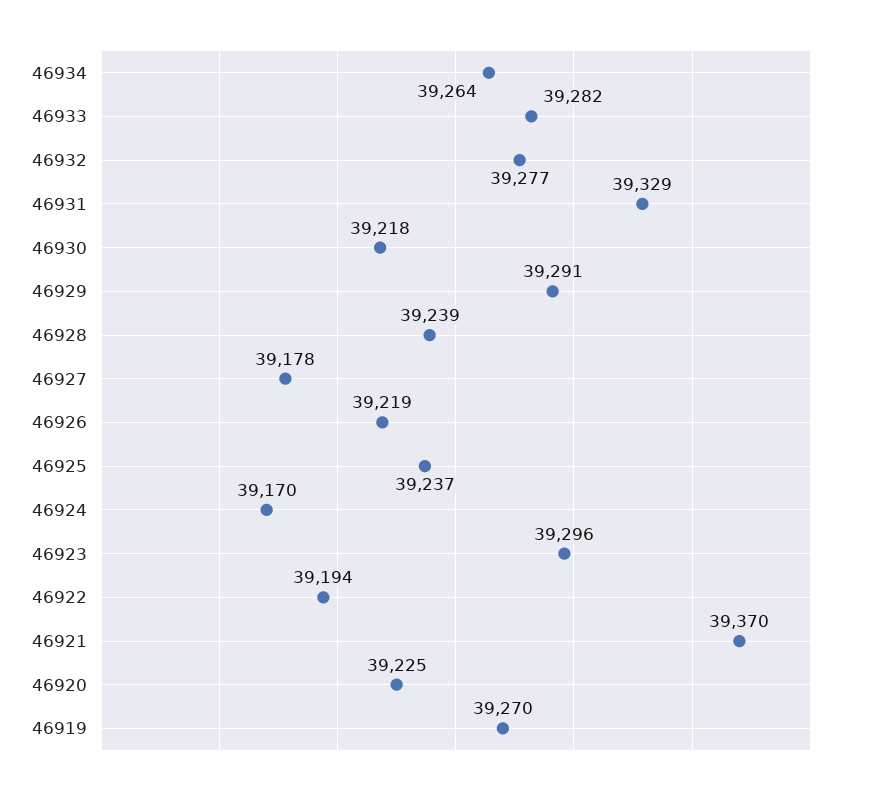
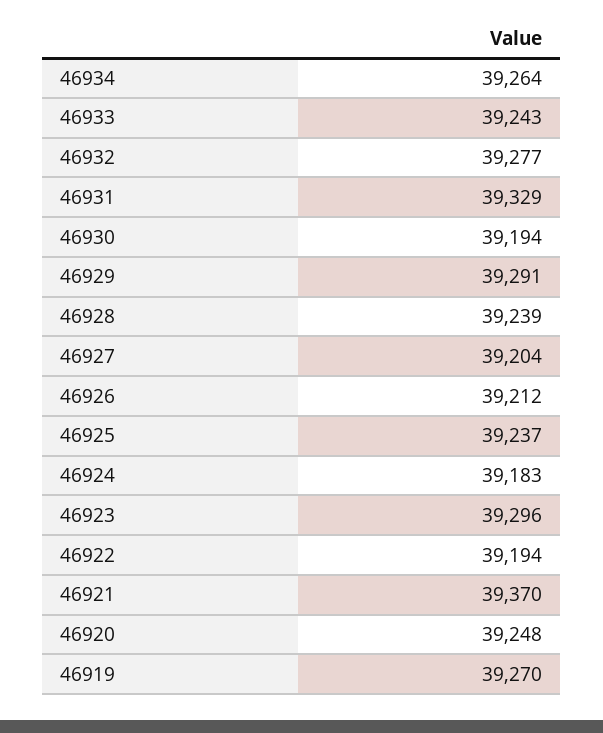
46933: 39282 -> 39243
46930: 39218 -> 39194
46927: 39178 -> 39204
46926: 39219 -> 39212
46924: 39170 -> 39183
46920: 39225 -> 39248

